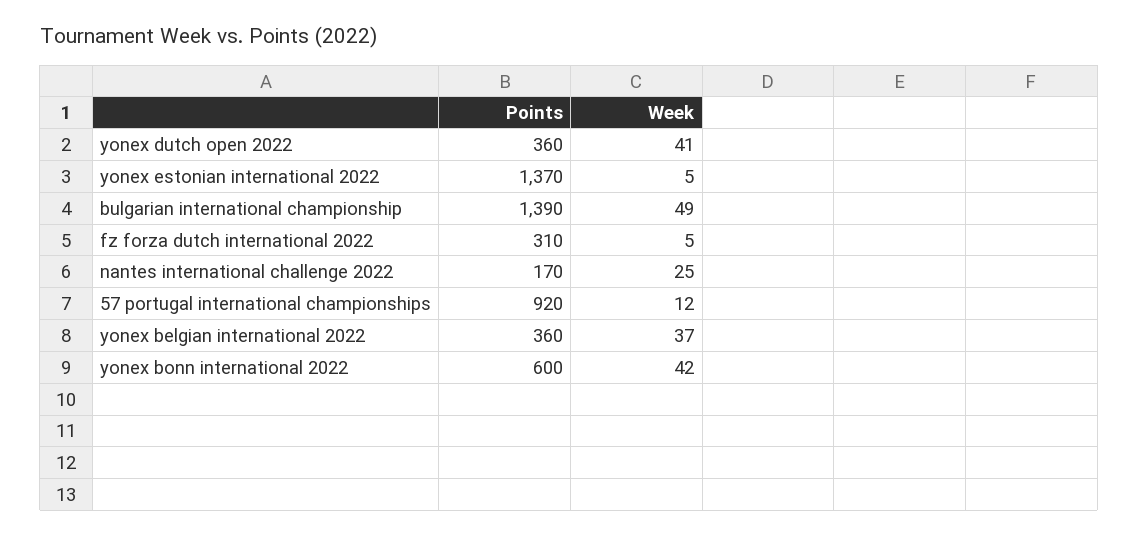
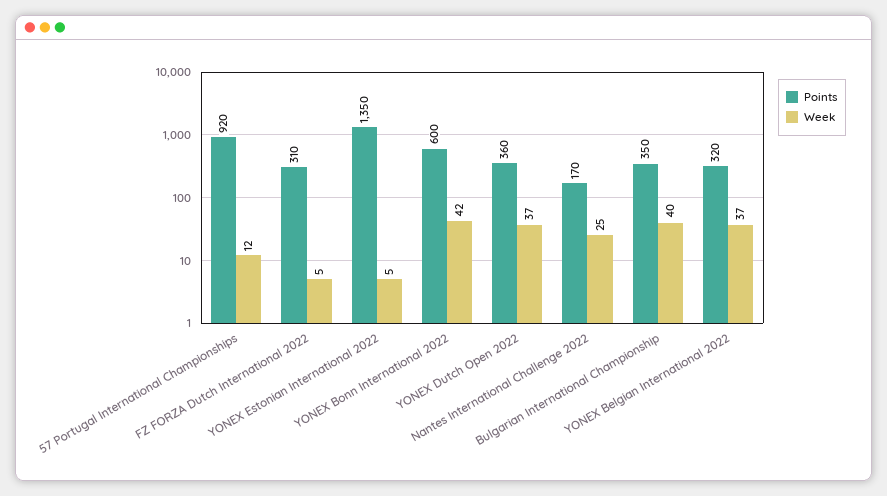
Week, yonex dutch open 2022: 41 -> 37
Points, yonex estonian international 2022: 1370 -> 1350
Points, bulgarian international championship: 1390 -> 350
Week, bulgarian international championship: 49 -> 40
Points, yonex belgian international 2022: 360 -> 320

